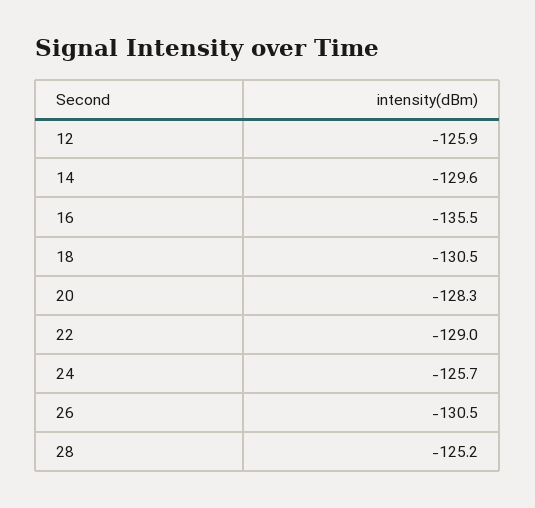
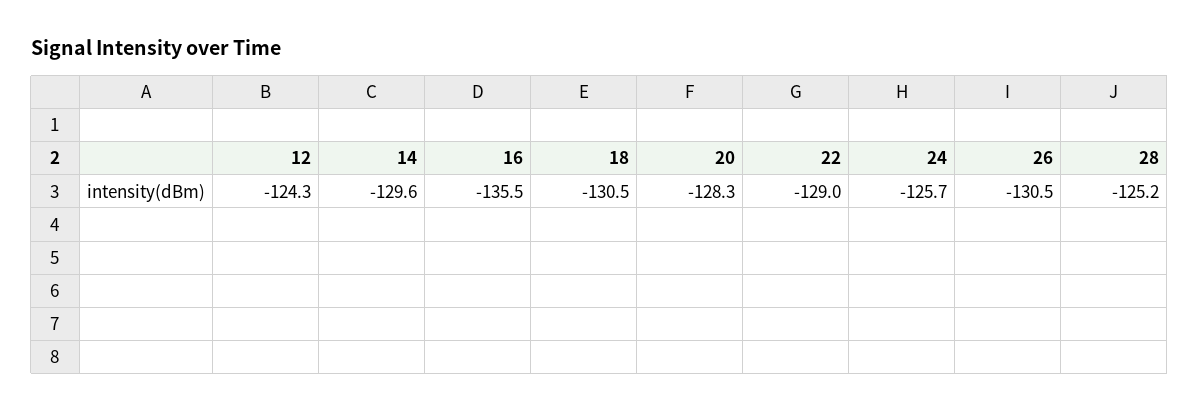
12: -125.9 -> -124.3

